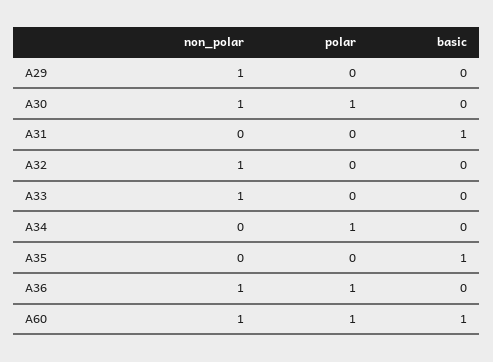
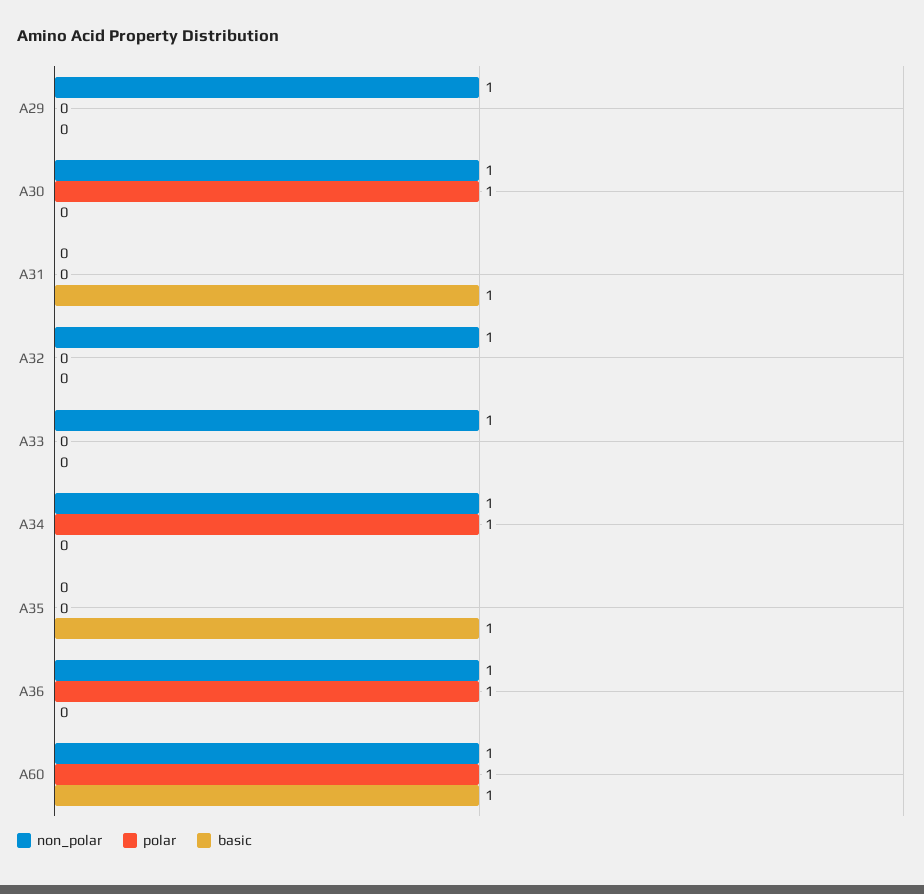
non_polar, A34: 0 -> 1

